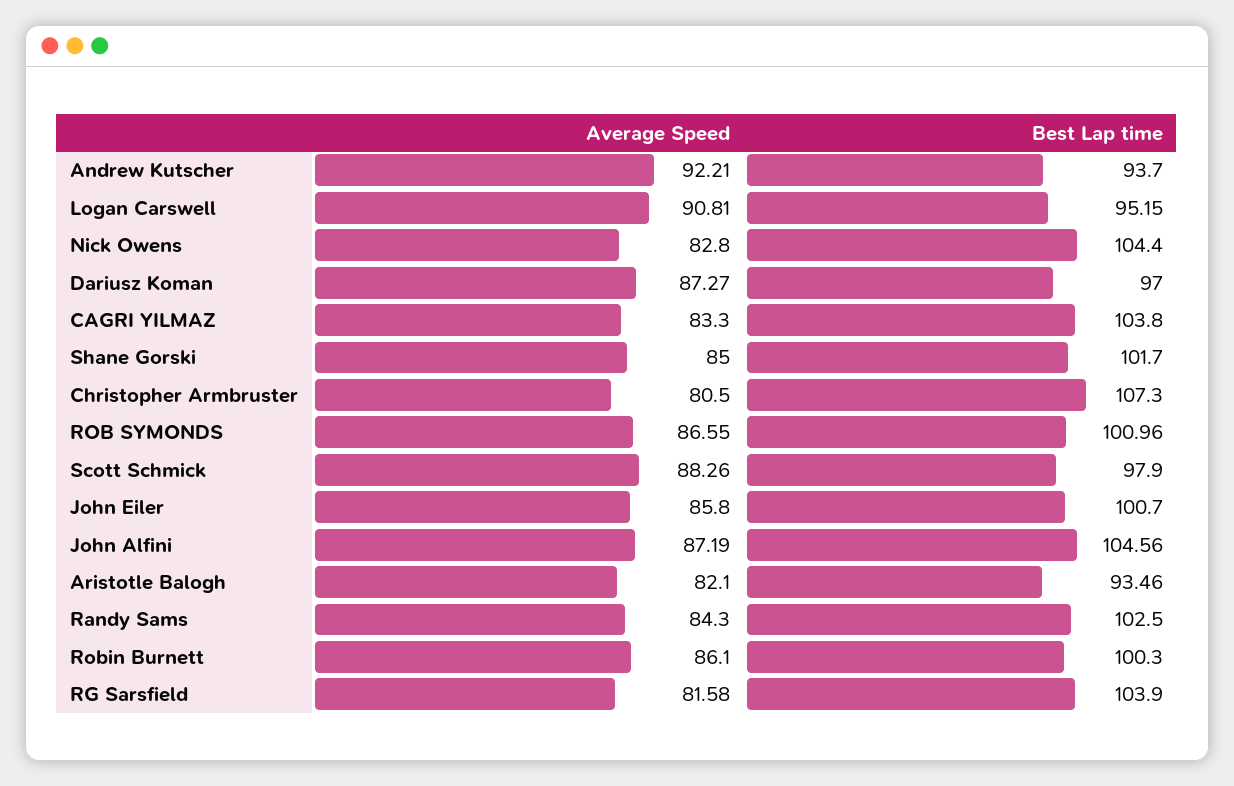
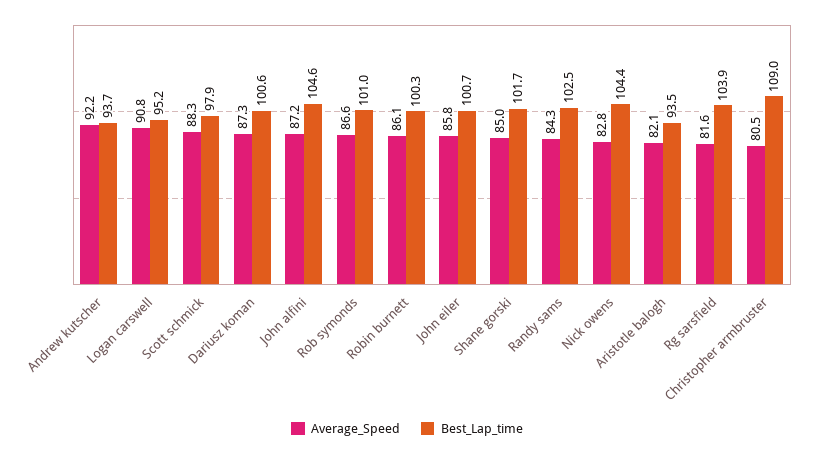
Best Lap time, Dariusz Koman: 97 -> 100.6
Average Speed, CAGRI YILMAZ: 83.3 -> none
Best Lap time, CAGRI YILMAZ: 103.8 -> none
Best Lap time, Christopher Armbruster: 107.3 -> 109

